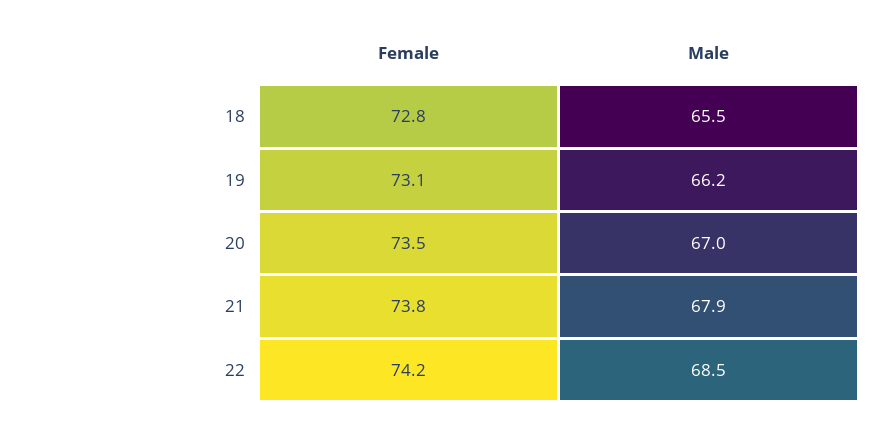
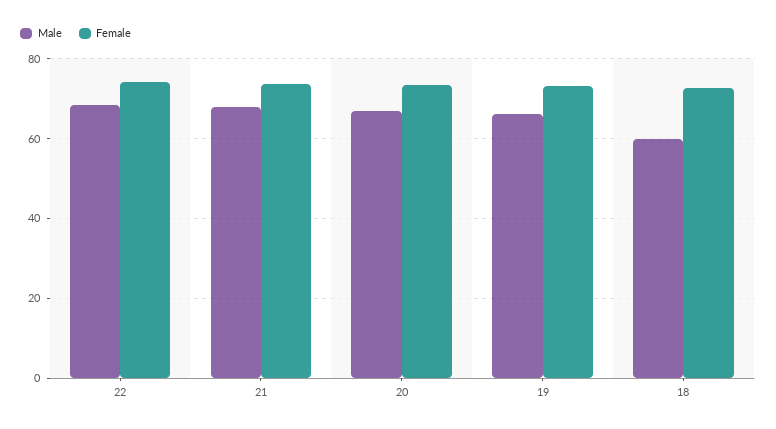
Male, 18: 65.5 -> 60

